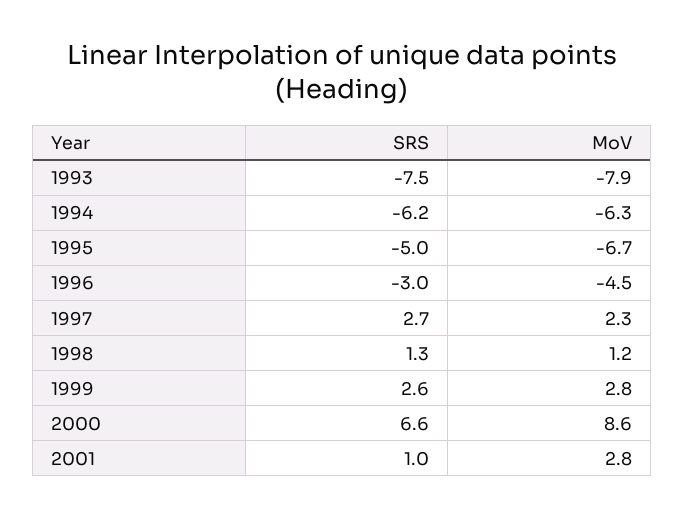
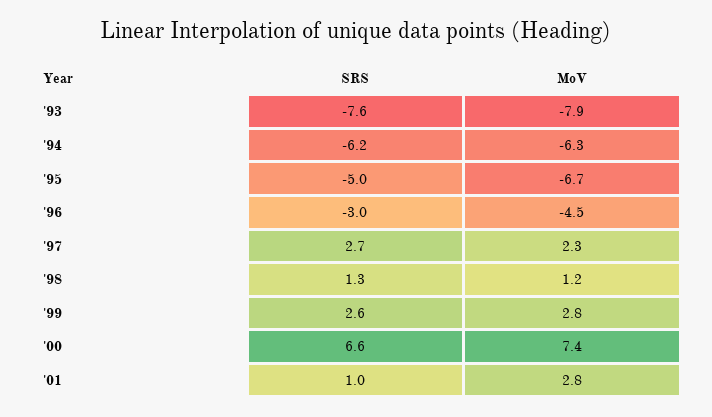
SRS, 1993: -7.5 -> -7.6
MoV, 2000: 8.6 -> 7.4

